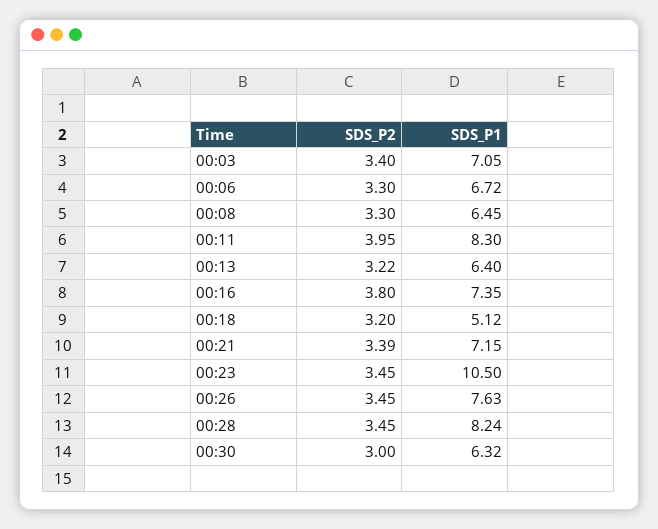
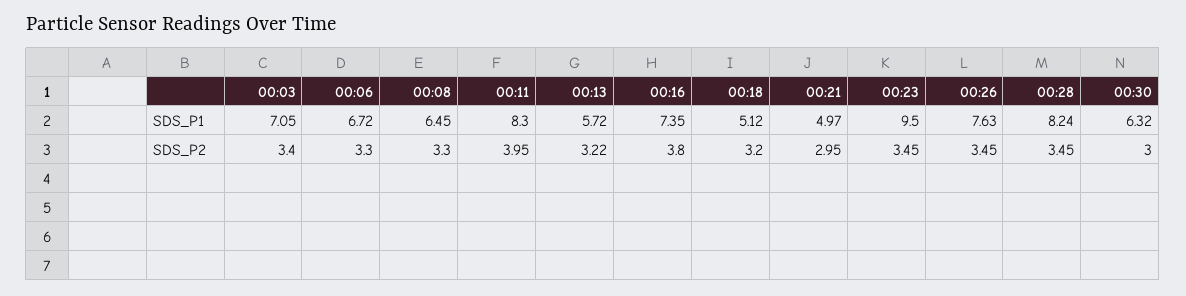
SDS_P1, 00:13: 6.4 -> 5.72
SDS_P2, 00:21: 3.39 -> 2.95
SDS_P1, 00:21: 7.15 -> 4.97
SDS_P1, 00:23: 10.5 -> 9.5

